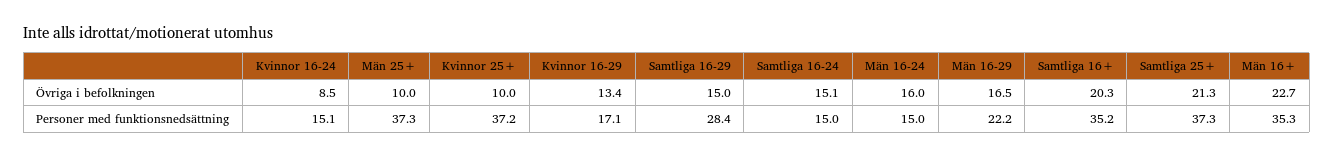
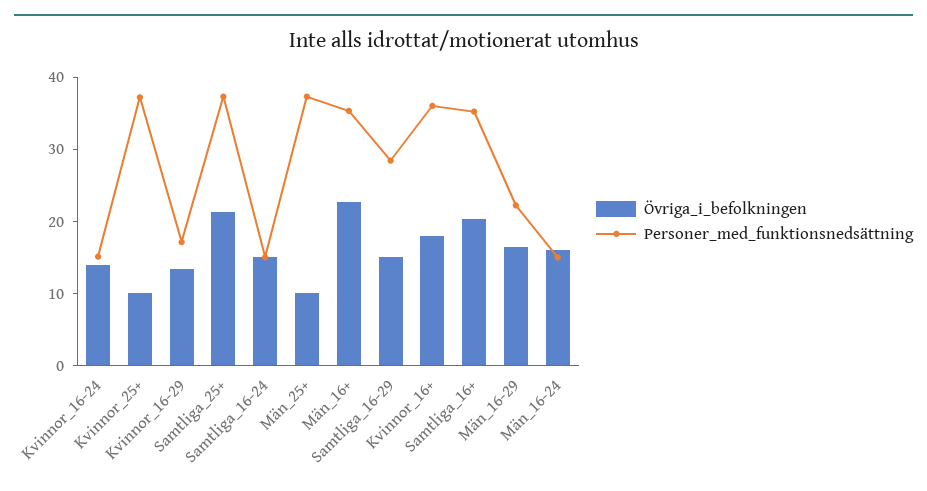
Övriga i befolkningen, Kvinnor 16-24: 8.5 -> 14
Övriga i befolkningen, Kvinnor_16+: none -> 18
Personer med funktionsnedsättning, Kvinnor_16+: none -> 36

